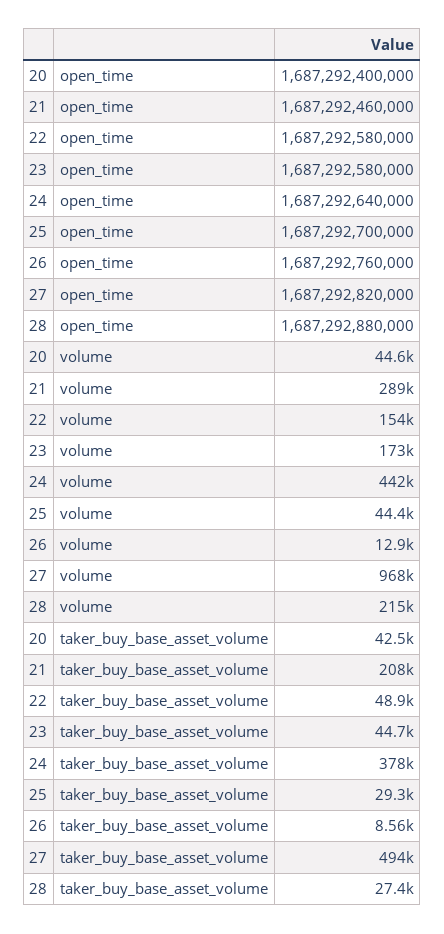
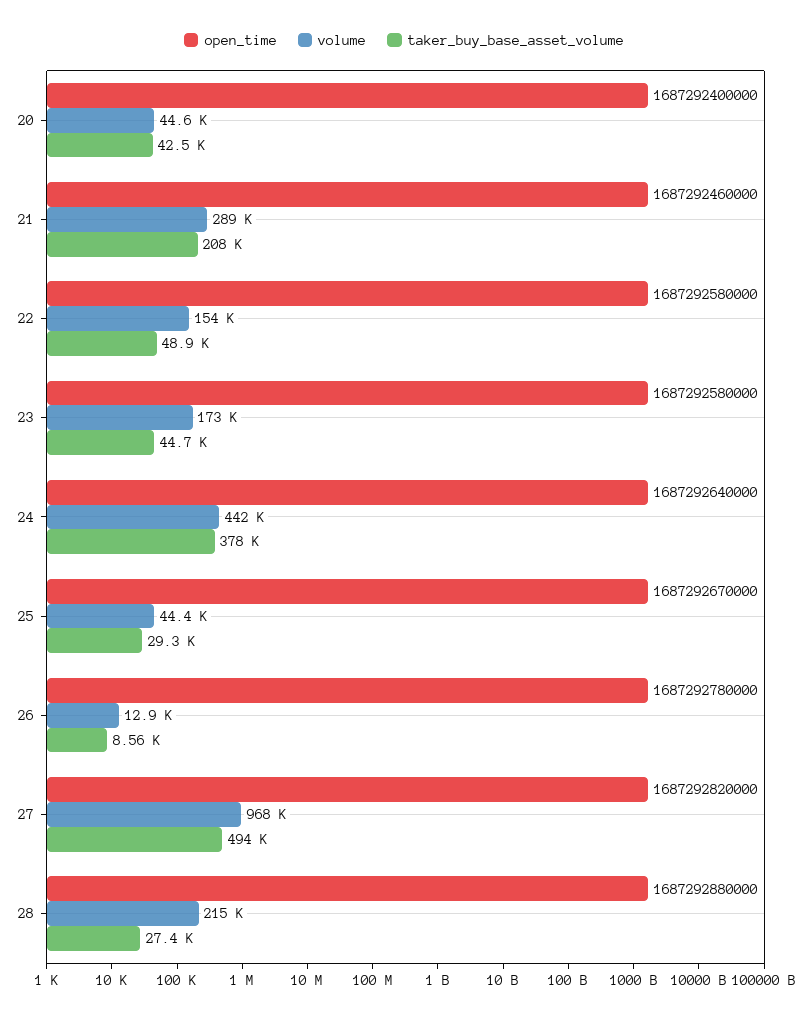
open_time, 25: 1687292700000 -> 1687292670000
open_time, 26: 1687292760000 -> 1687292780000

